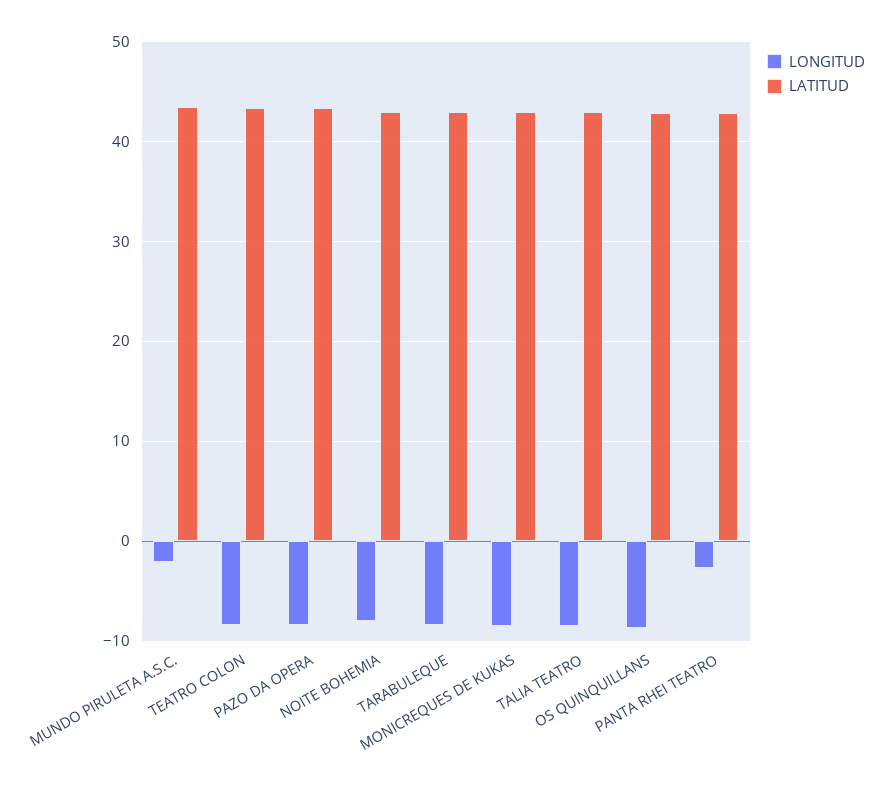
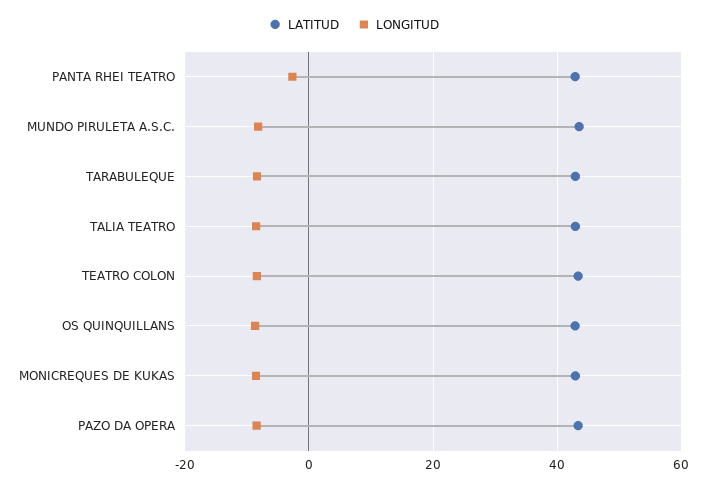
LONGITUD, MUNDO PIRULETA A.S.C.: -2 -> -8
LONGITUD, NOITE BOHEMIA: -8 -> none
LATITUD, NOITE BOHEMIA: 43 -> none

